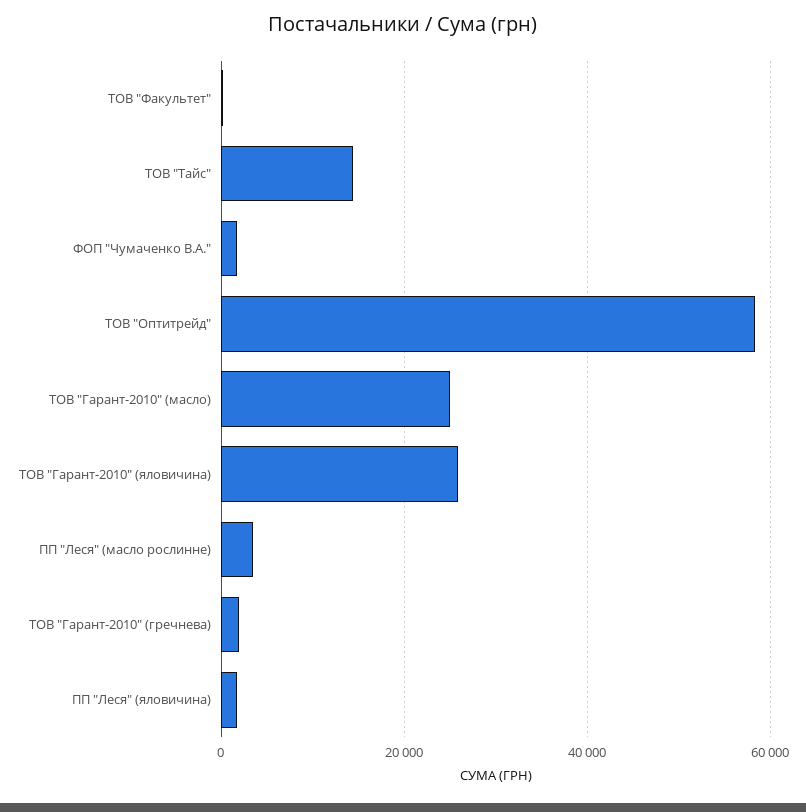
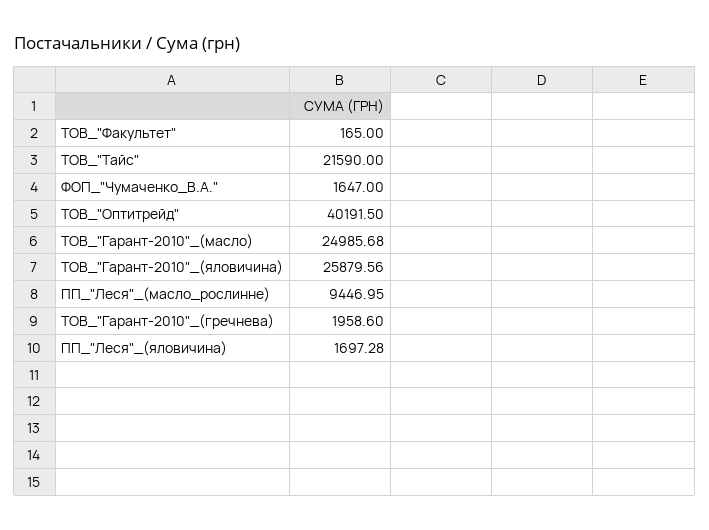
ТОВ "Тайс": 14000 -> 21590
ТОВ "Оптитрейд": 58000 -> 40191.5
ПП "Леся" (масло рослинне): 4000 -> 9446.95

